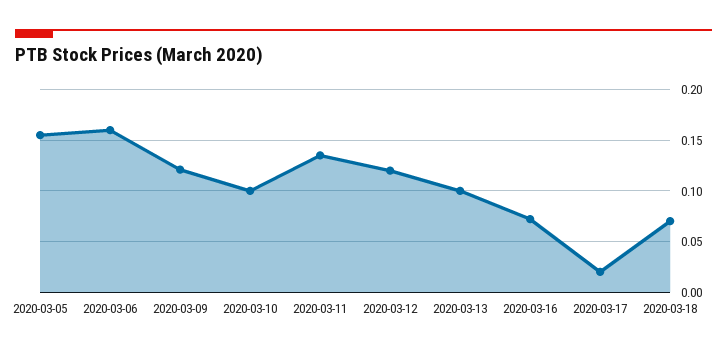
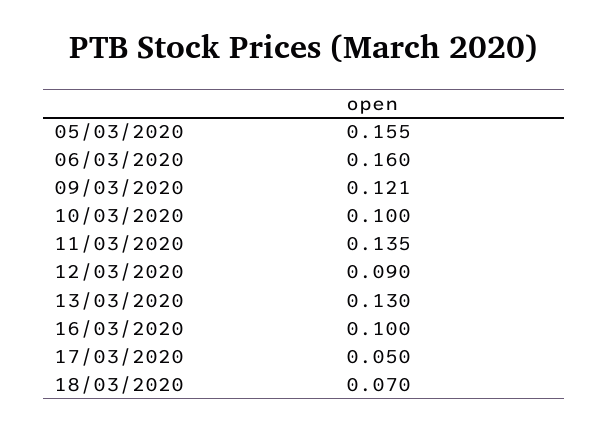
2020-03-12: 0.12 -> 0.09
2020-03-13: 0.1 -> 0.13
2020-03-16: 0.07 -> 0.1
2020-03-17: 0.02 -> 0.05

